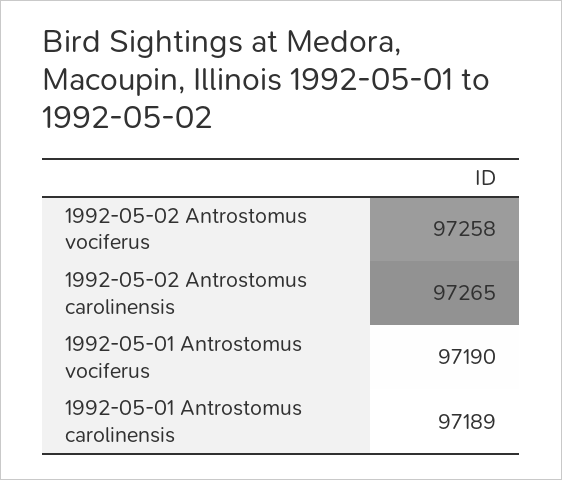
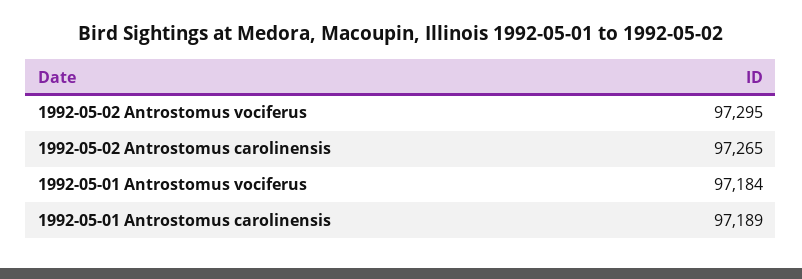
1992-05-02 Antrostomus vociferus: 97258 -> 97295
1992-05-01 Antrostomus vociferus: 97190 -> 97184

